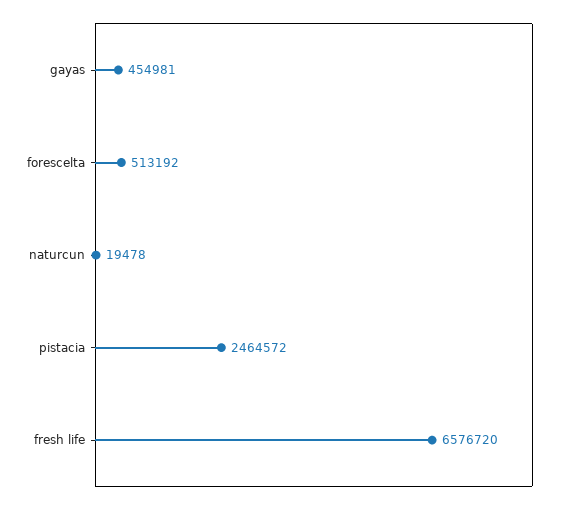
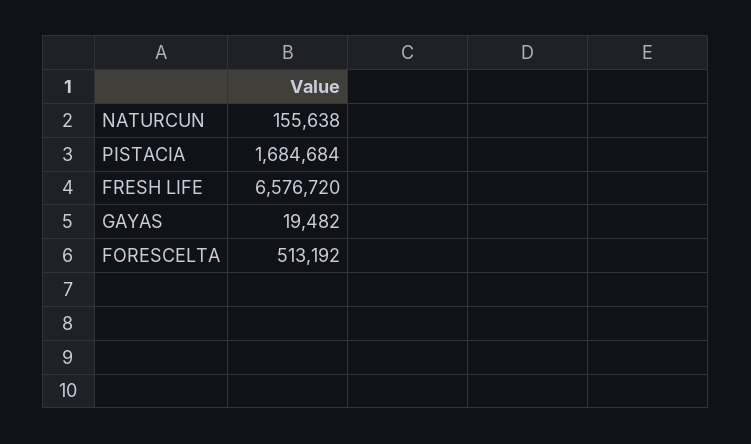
gayas: 454981 -> 19482
naturcun: 19478 -> 155638
pistacia: 2464572 -> 1684684

